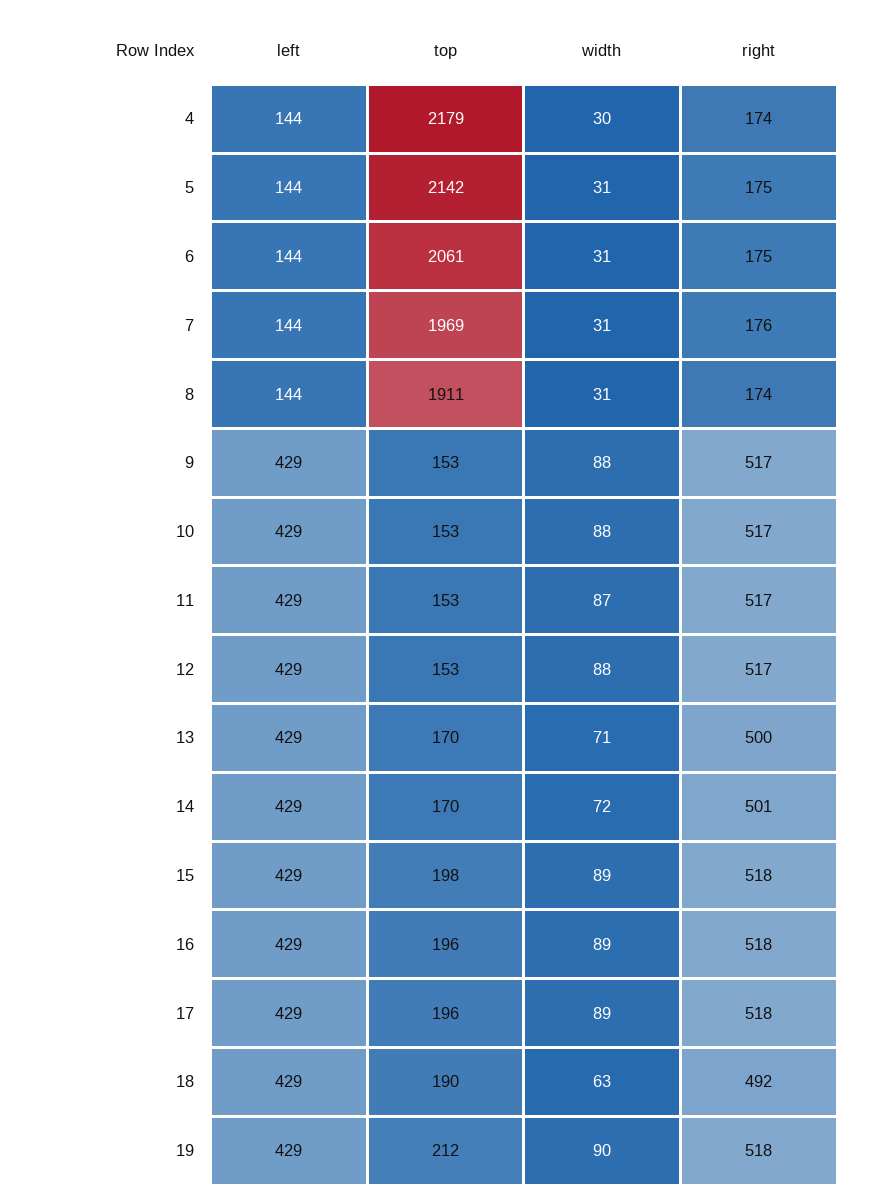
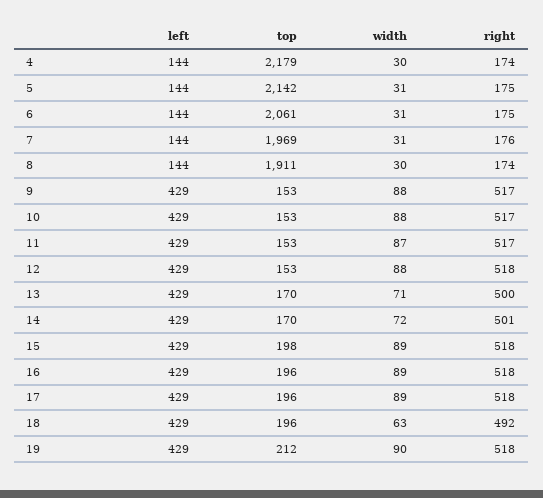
width, 8: 31 -> 30
right, 12: 517 -> 518
top, 18: 190 -> 196

